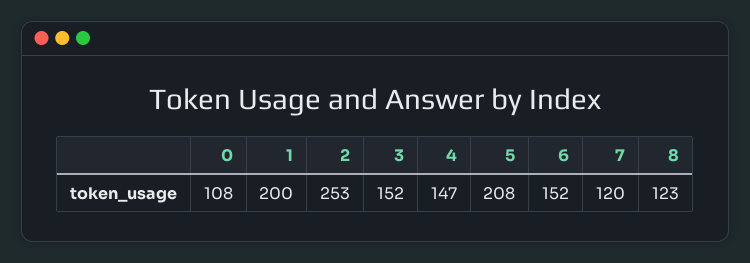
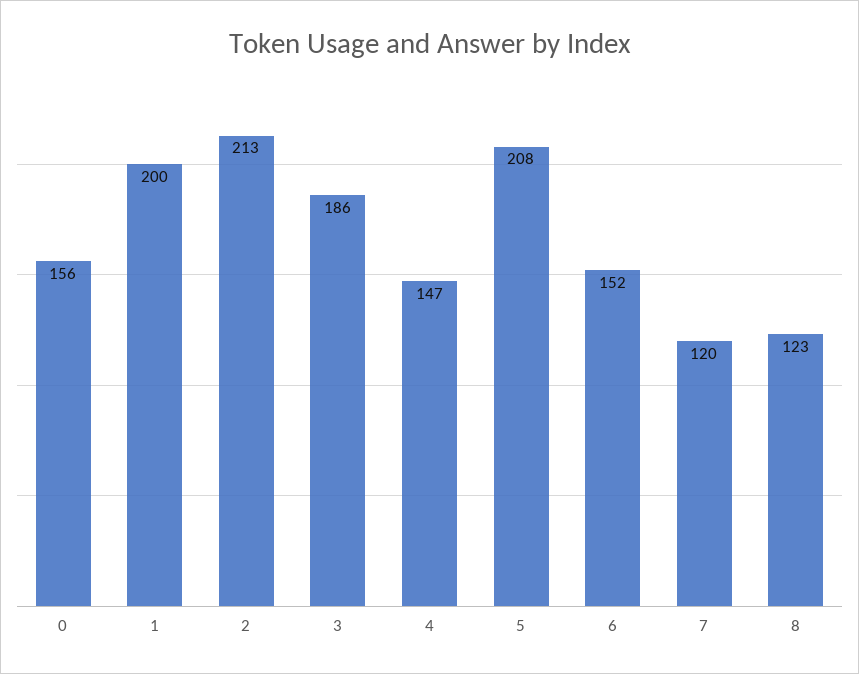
0: 108 -> 156
2: 253 -> 213
3: 152 -> 186

